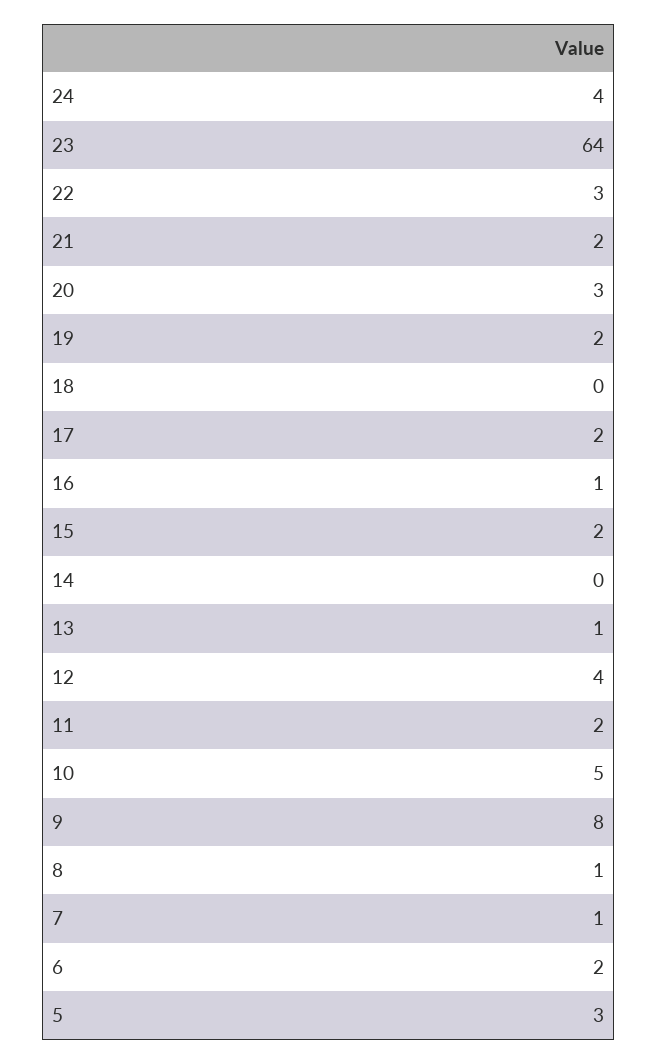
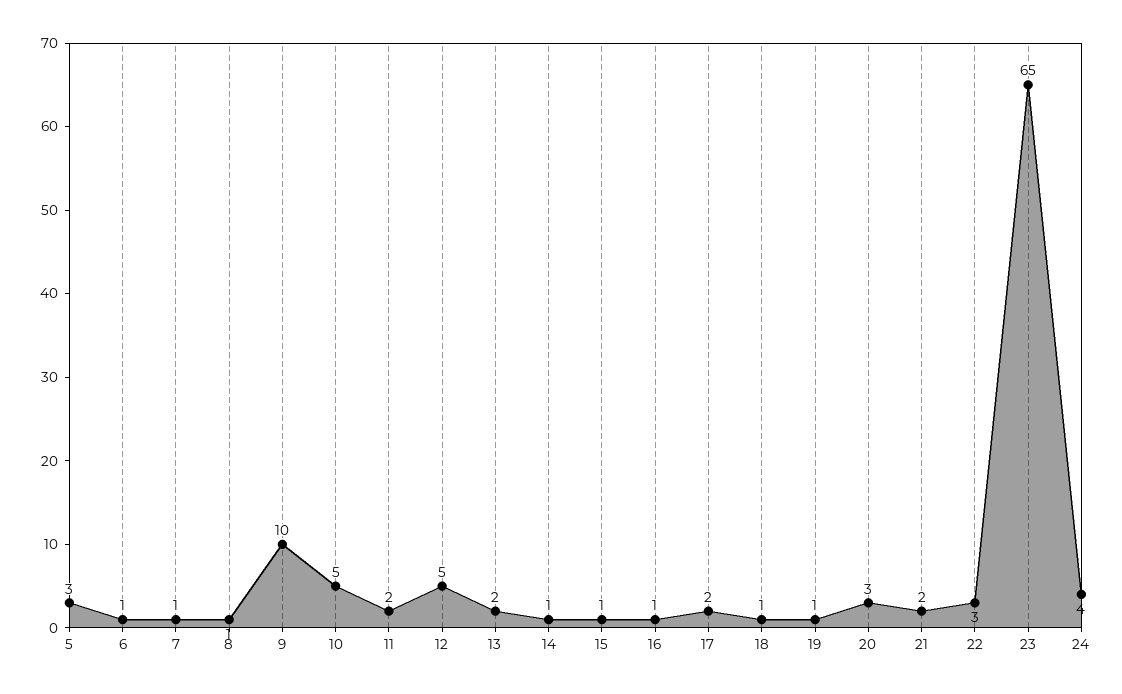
23: 64 -> 65
19: 2 -> 1
18: 0 -> 1
15: 2 -> 1
14: 0 -> 1
13: 1 -> 2
12: 4 -> 5
9: 8 -> 10
6: 2 -> 1

